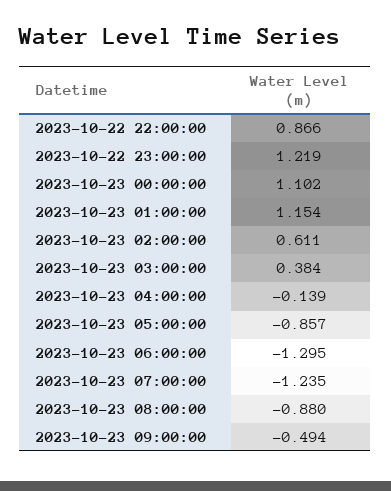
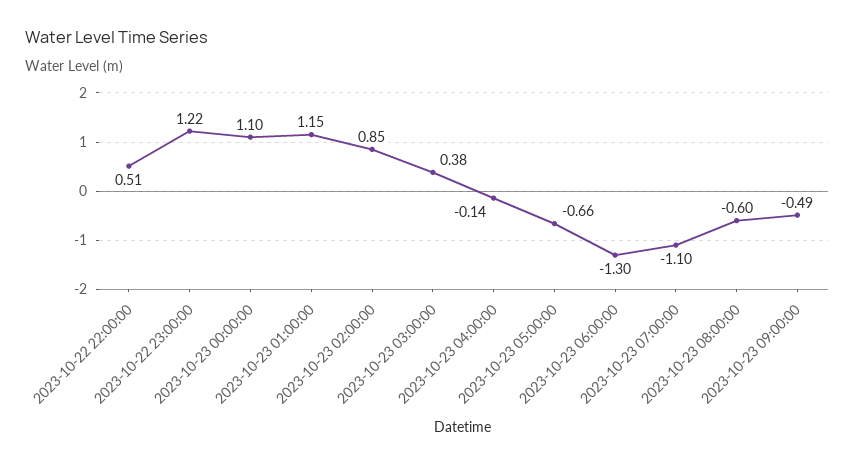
2023-10-22 22:00:00: 0.866 -> 0.51
2023-10-23 02:00:00: 0.611 -> 0.85
2023-10-23 05:00:00: -0.857 -> -0.66
2023-10-23 07:00:00: -1.235 -> -1.1
2023-10-23 08:00:00: -0.88 -> -0.6

